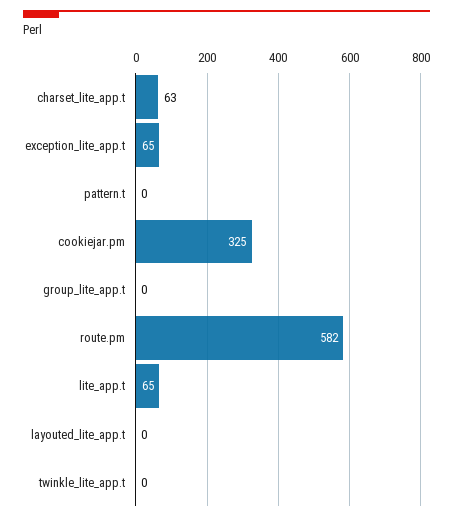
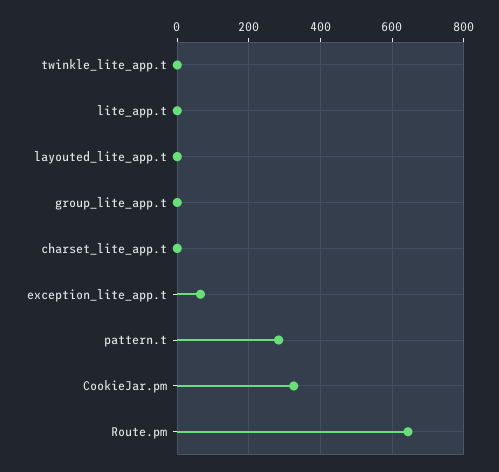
charset_lite_app.t: 63 -> 0
pattern.t: 0 -> 280
route.pm: 582 -> 640
lite_app.t: 65 -> 0

